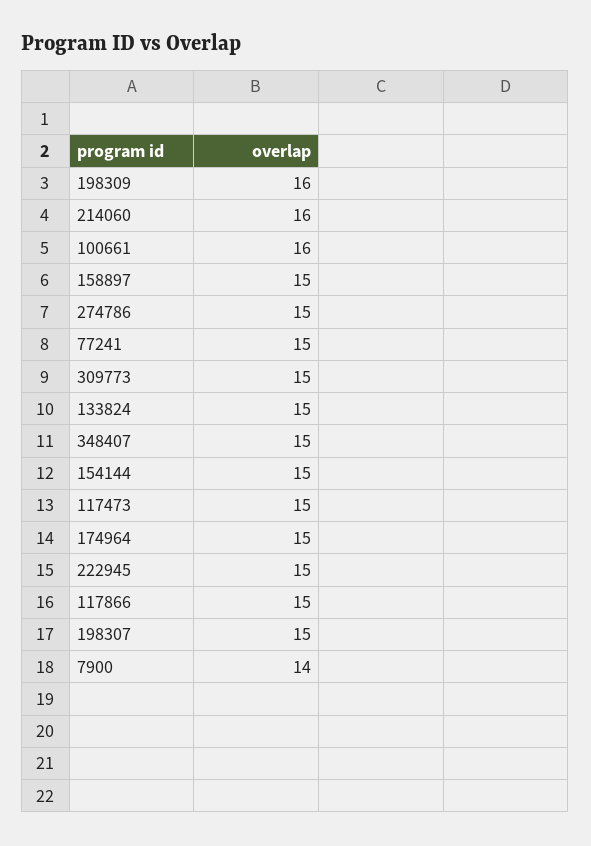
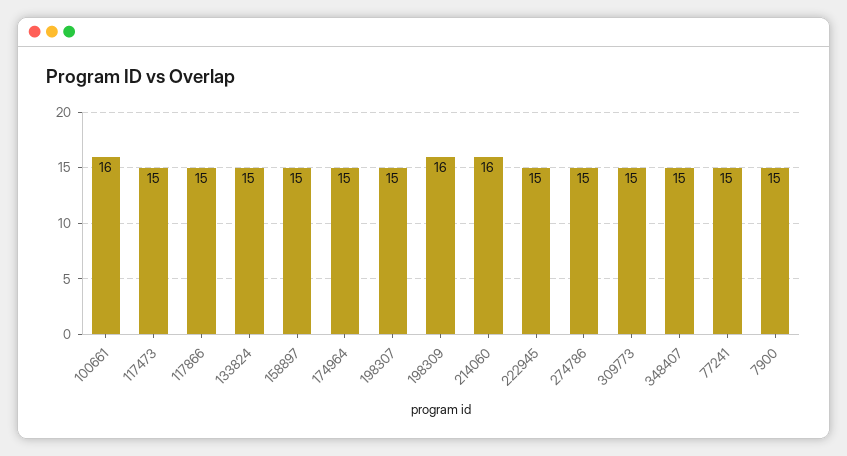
154144: 15 -> none
7900: 14 -> 15

